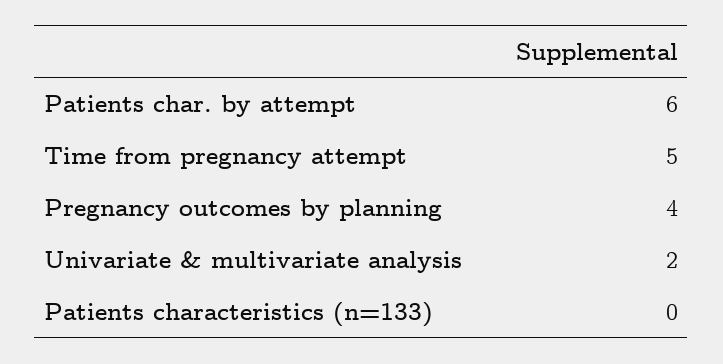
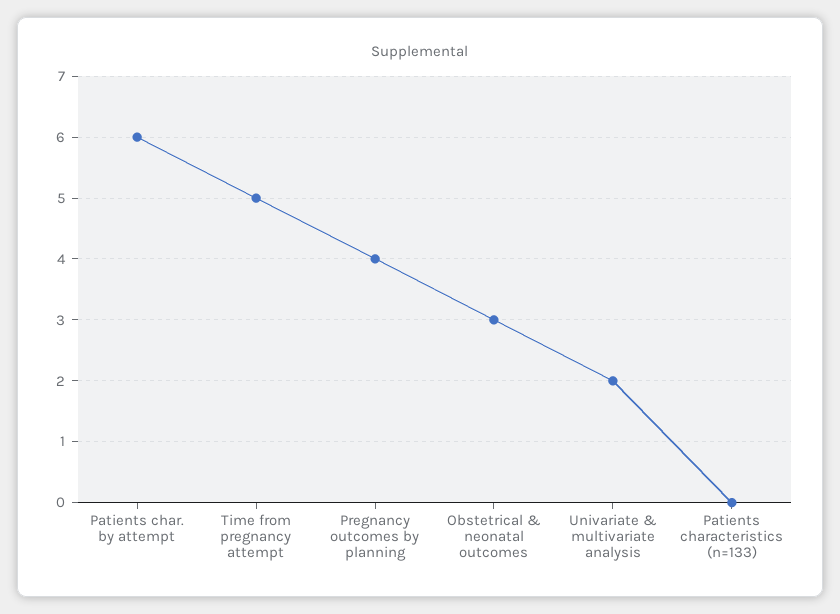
Obstetrical & neonatal outcomes: none -> 3

